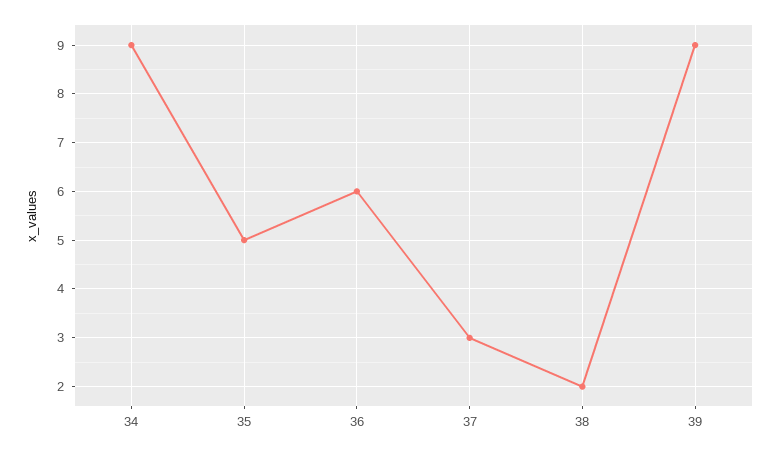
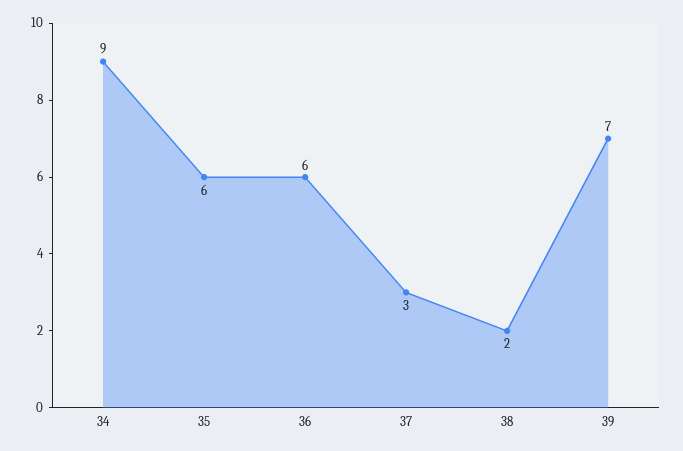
35: 5 -> 6
39: 9 -> 7

